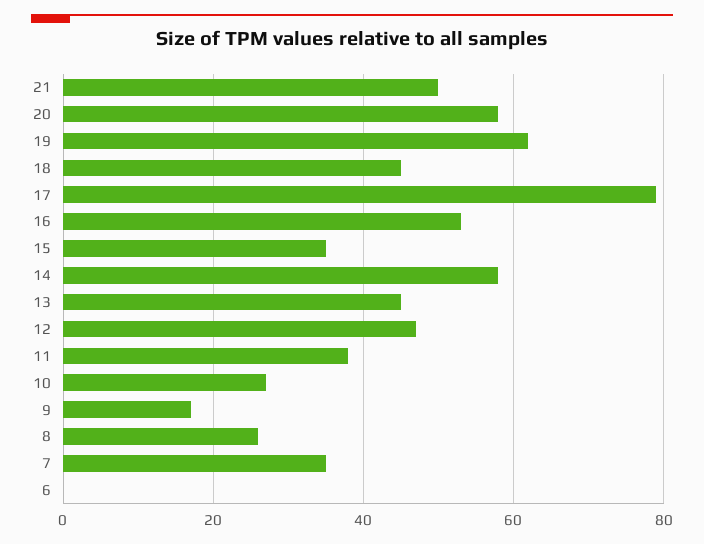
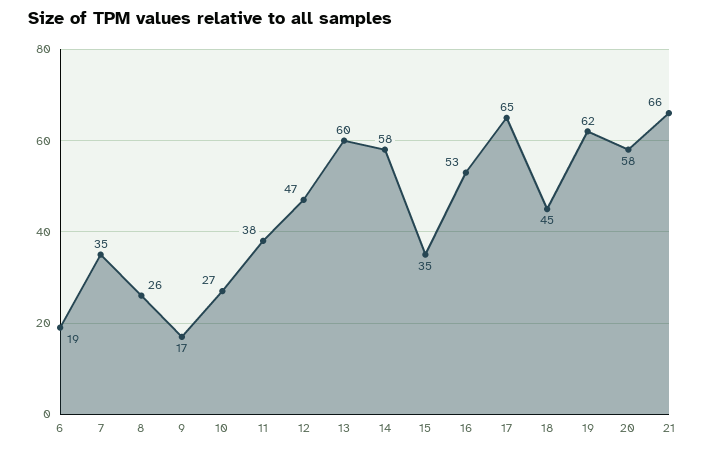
21: 50 -> 66
17: 80 -> 65
13: 45 -> 60
6: 0 -> 19

